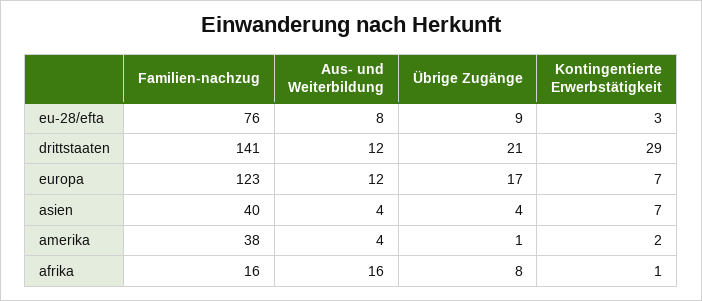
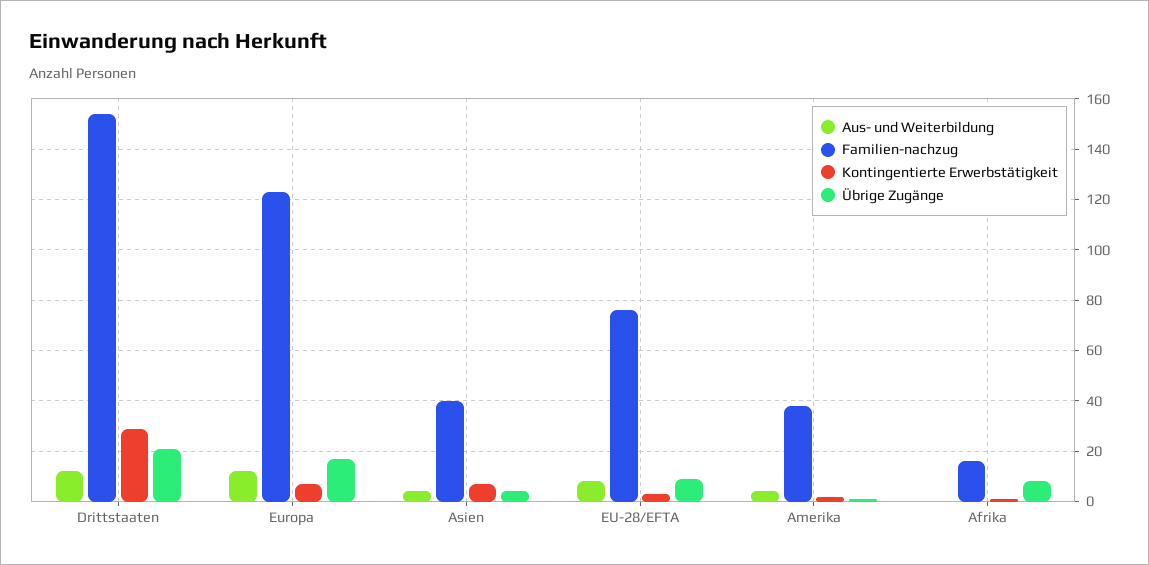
Familien-nachzug, drittstaaten: 141 -> 155
Aus- und Weiterbildung, afrika: 16 -> 0

